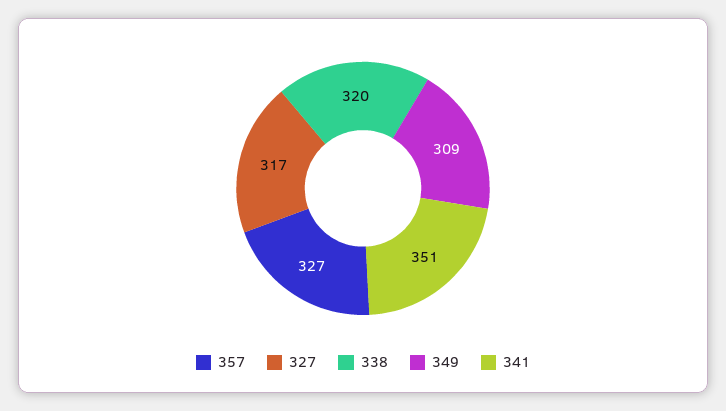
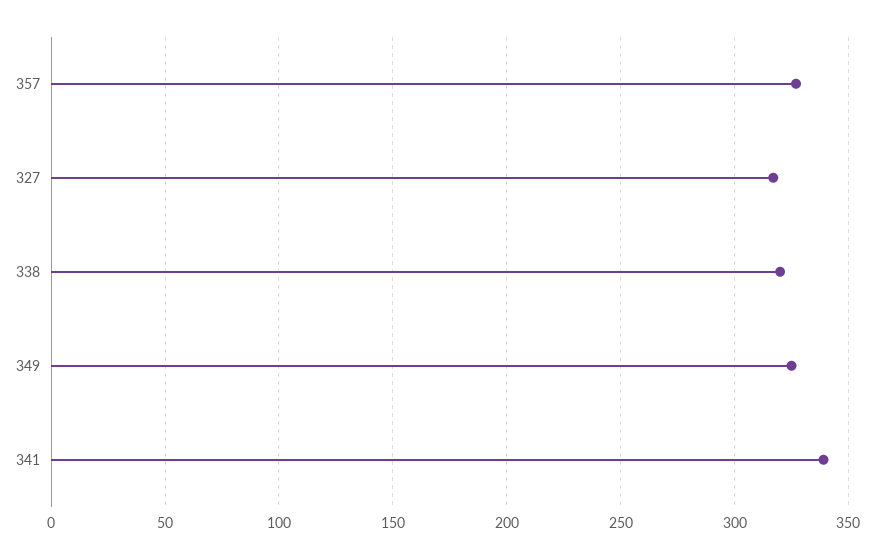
349: 309 -> 325
341: 351 -> 340

